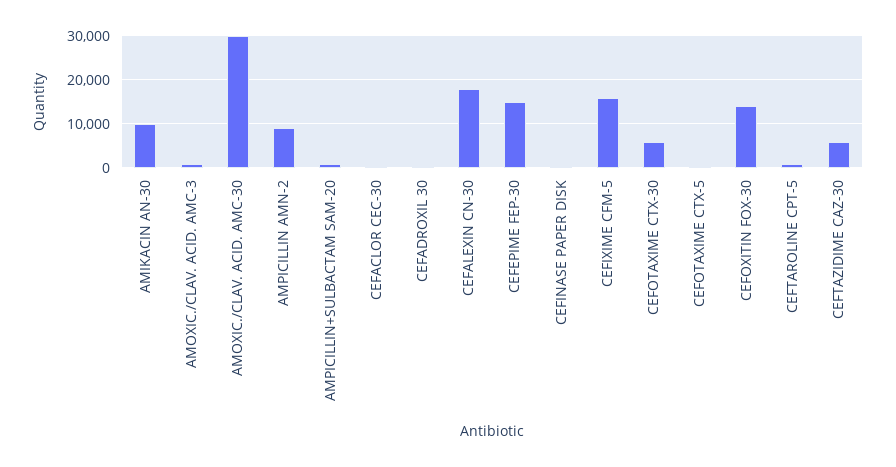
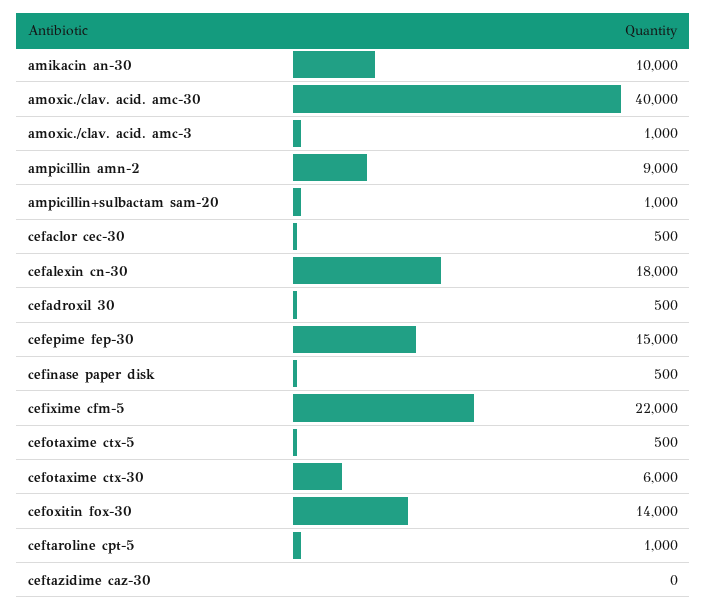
AMOXIC./CLAV. ACID. AMC-30: 30000 -> 40000
CEFIXIME CFM-5: 16000 -> 22000
CEFTAZIDIME CAZ-30: 6000 -> 0

